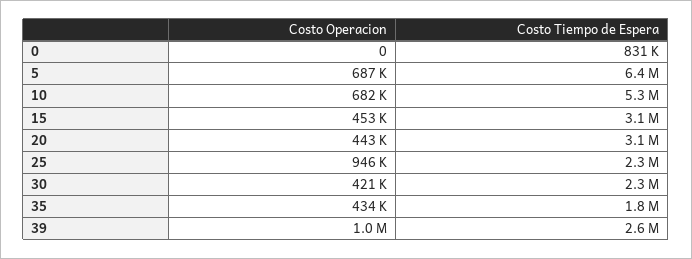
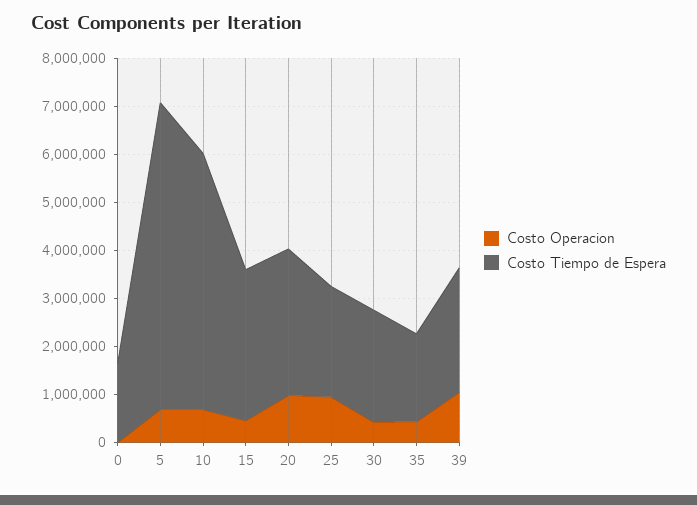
Costo Tiempo de Espera, 0: 831000 -> 1600000
Costo Operacion, 20: 443000 -> 1000000

